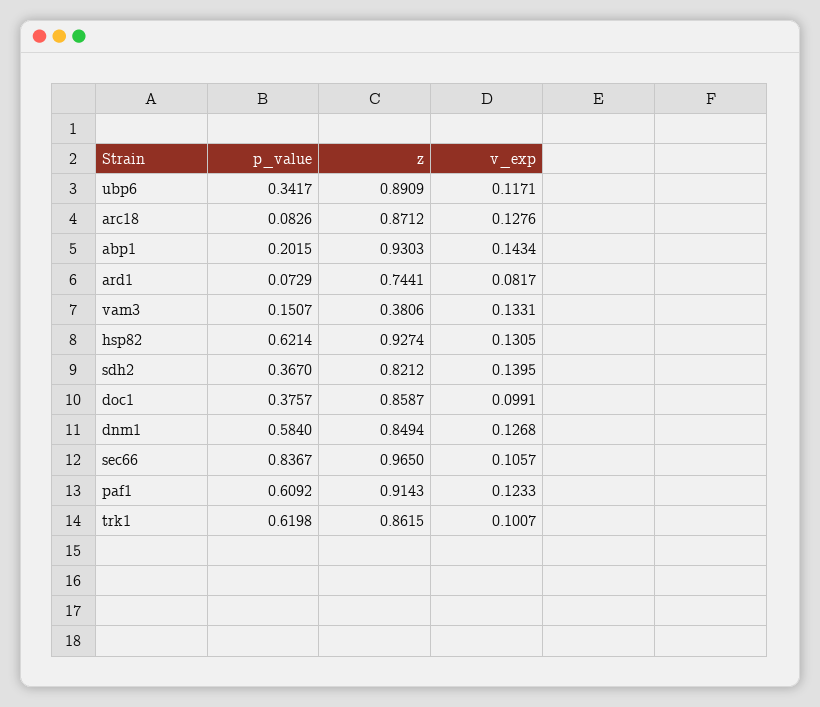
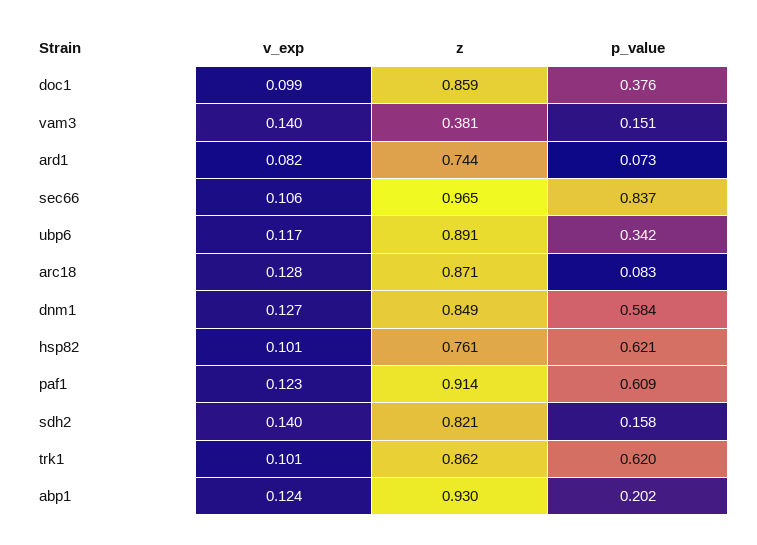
v_exp, abp1: 0.1434 -> 0.124
v_exp, vam3: 0.1331 -> 0.14
z, hsp82: 0.9274 -> 0.761
v_exp, hsp82: 0.1305 -> 0.101
p_value, sdh2: 0.367 -> 0.158

